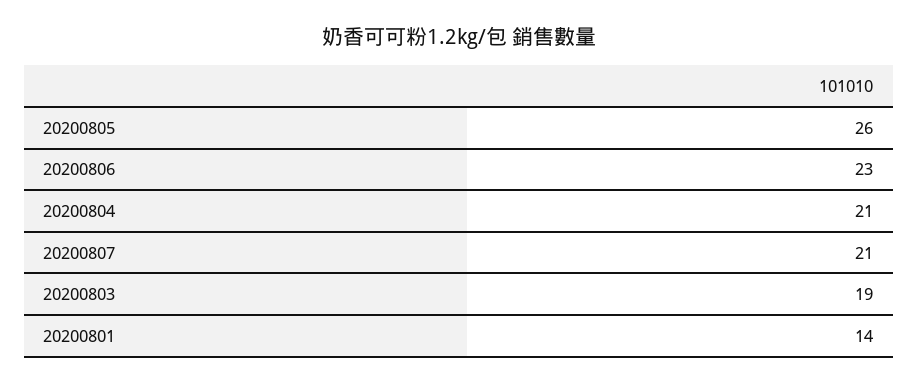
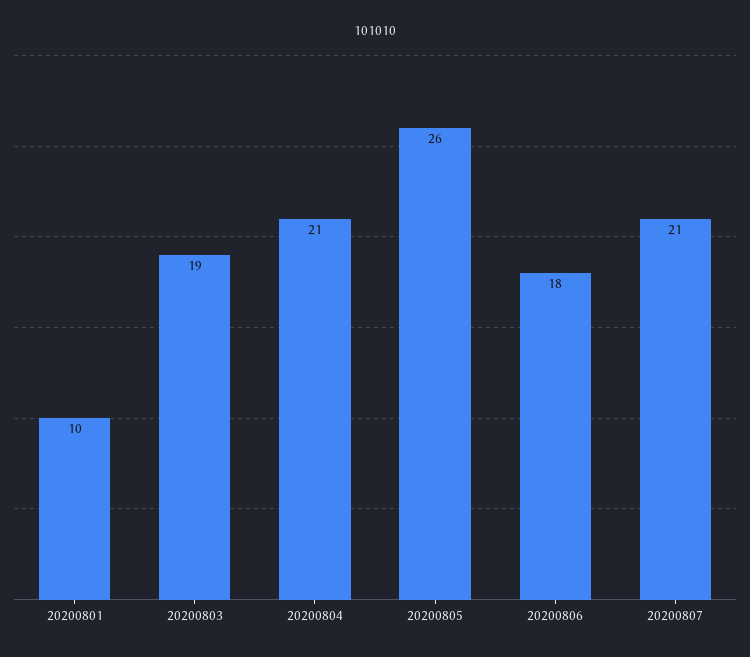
20200806: 23 -> 18
20200801: 14 -> 10

